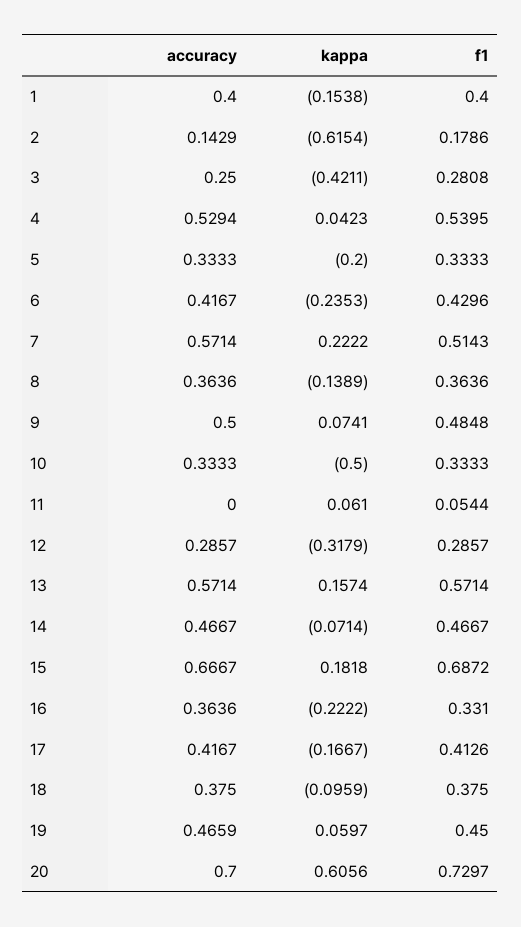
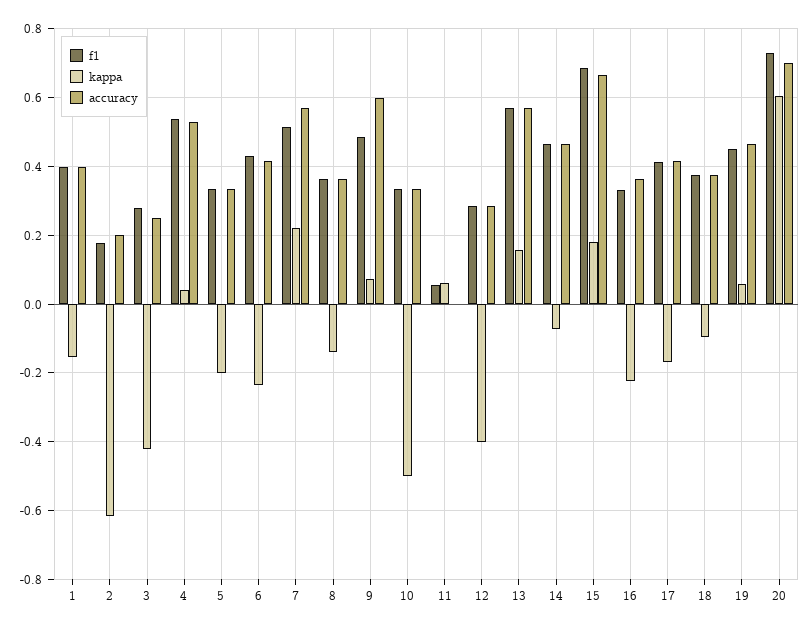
accuracy, 2: 0.1429 -> 0.2
accuracy, 9: 0.5 -> 0.6
kappa, 12: -0.3179 -> -0.4

